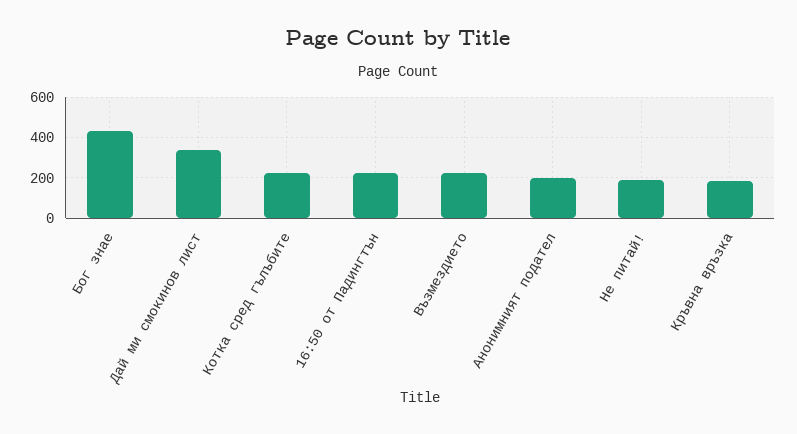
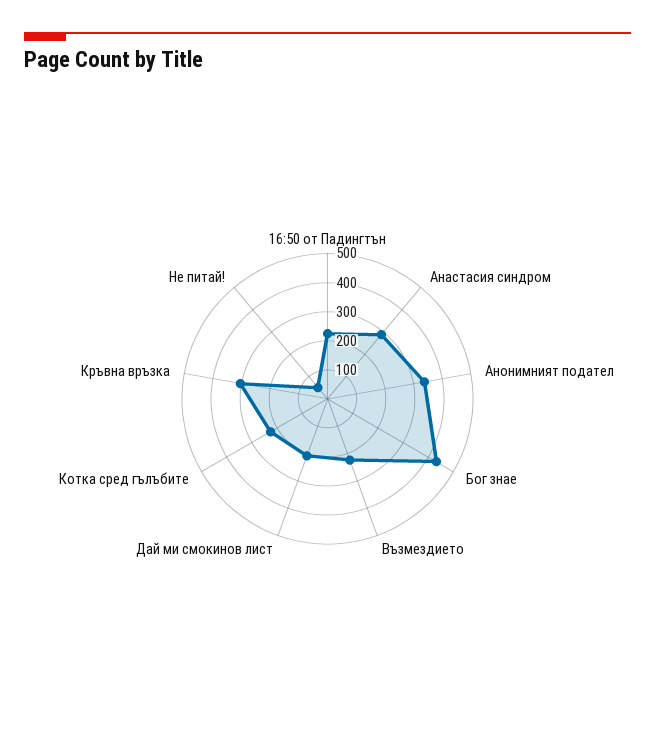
Дай ми смокинов лист: 350 -> 200
Анонимният подател: 200 -> 350
Не питай!: 200 -> 50
Кръвна връзка: 200 -> 300
Анастасия синдром: none -> 300

